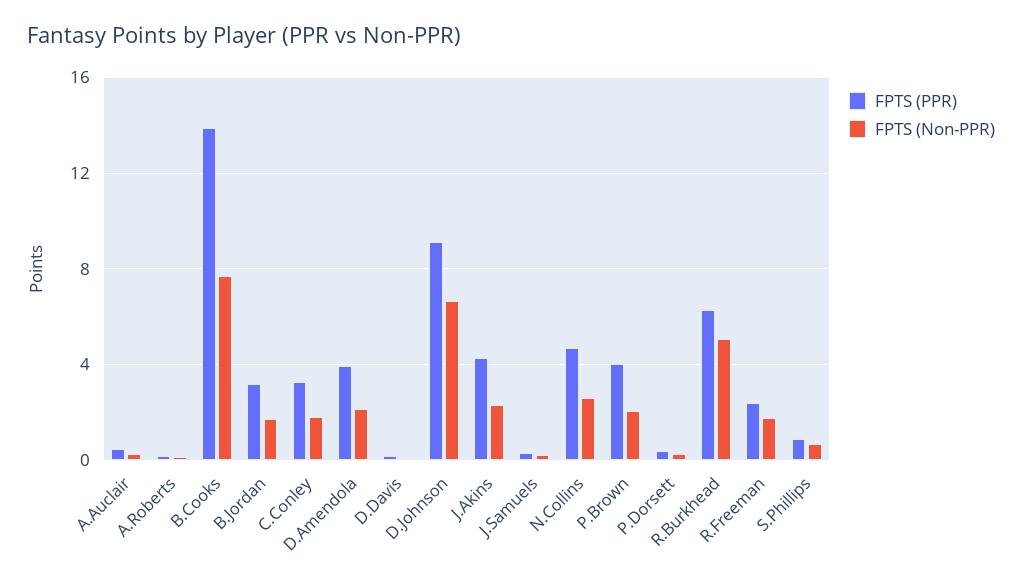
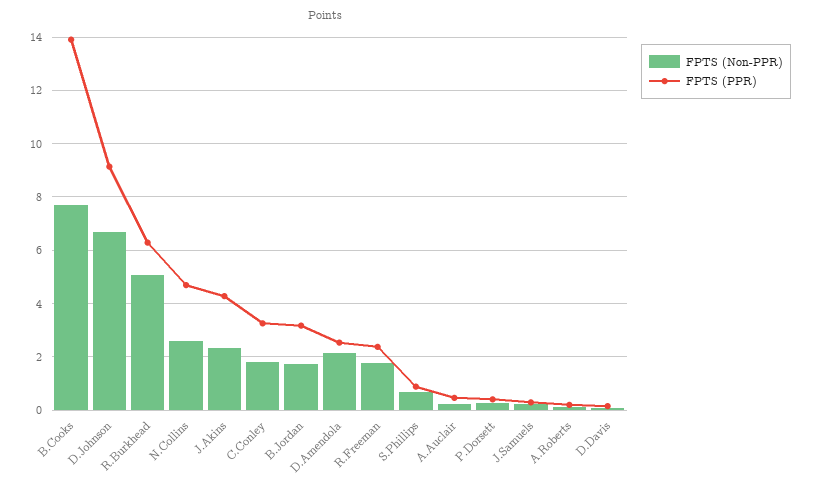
FPTS (PPR), D.Amendola: 4 -> 2.5
FPTS (PPR), P.Brown: 4 -> none
FPTS (Non-PPR), P.Brown: 2 -> none

